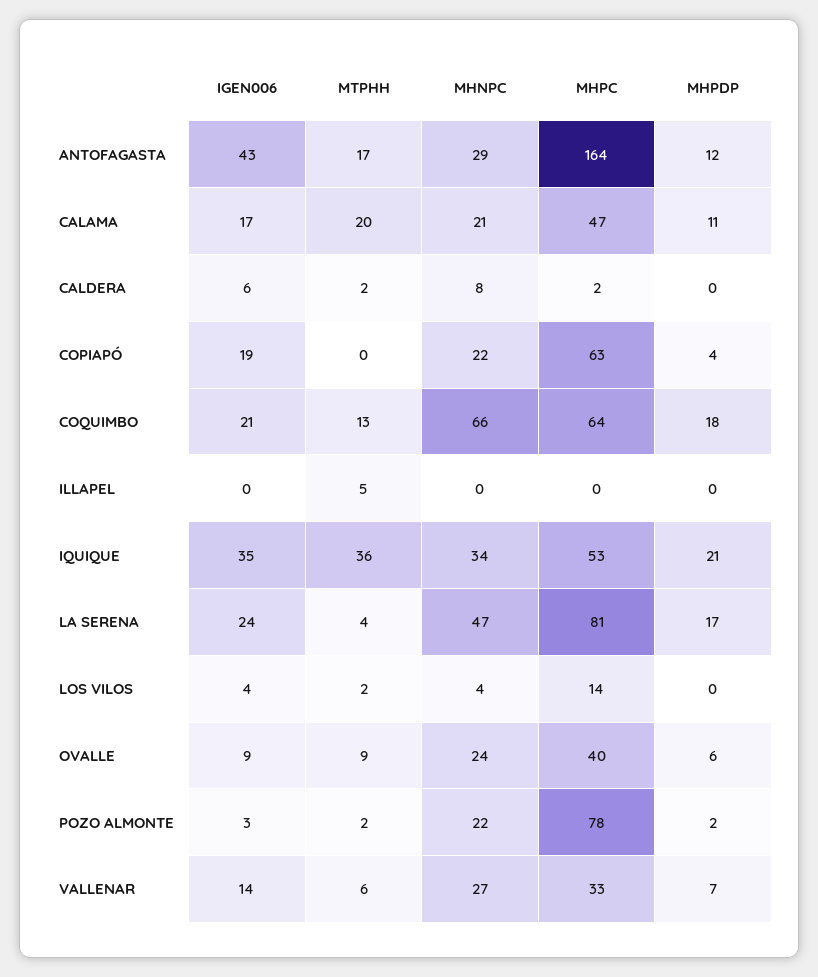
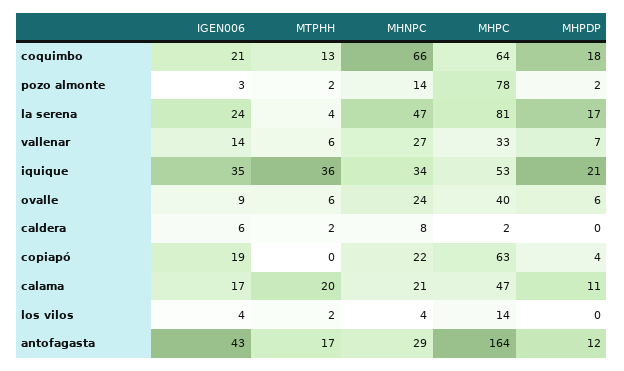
IGEN006, ILLAPEL: 0 -> none
MTPHH, ILLAPEL: 5 -> none
MHNPC, ILLAPEL: 0 -> none
MHPC, ILLAPEL: 0 -> none
MHPDP, ILLAPEL: 0 -> none
MTPHH, OVALLE: 9 -> 6
MHNPC, POZO ALMONTE: 22 -> 14

